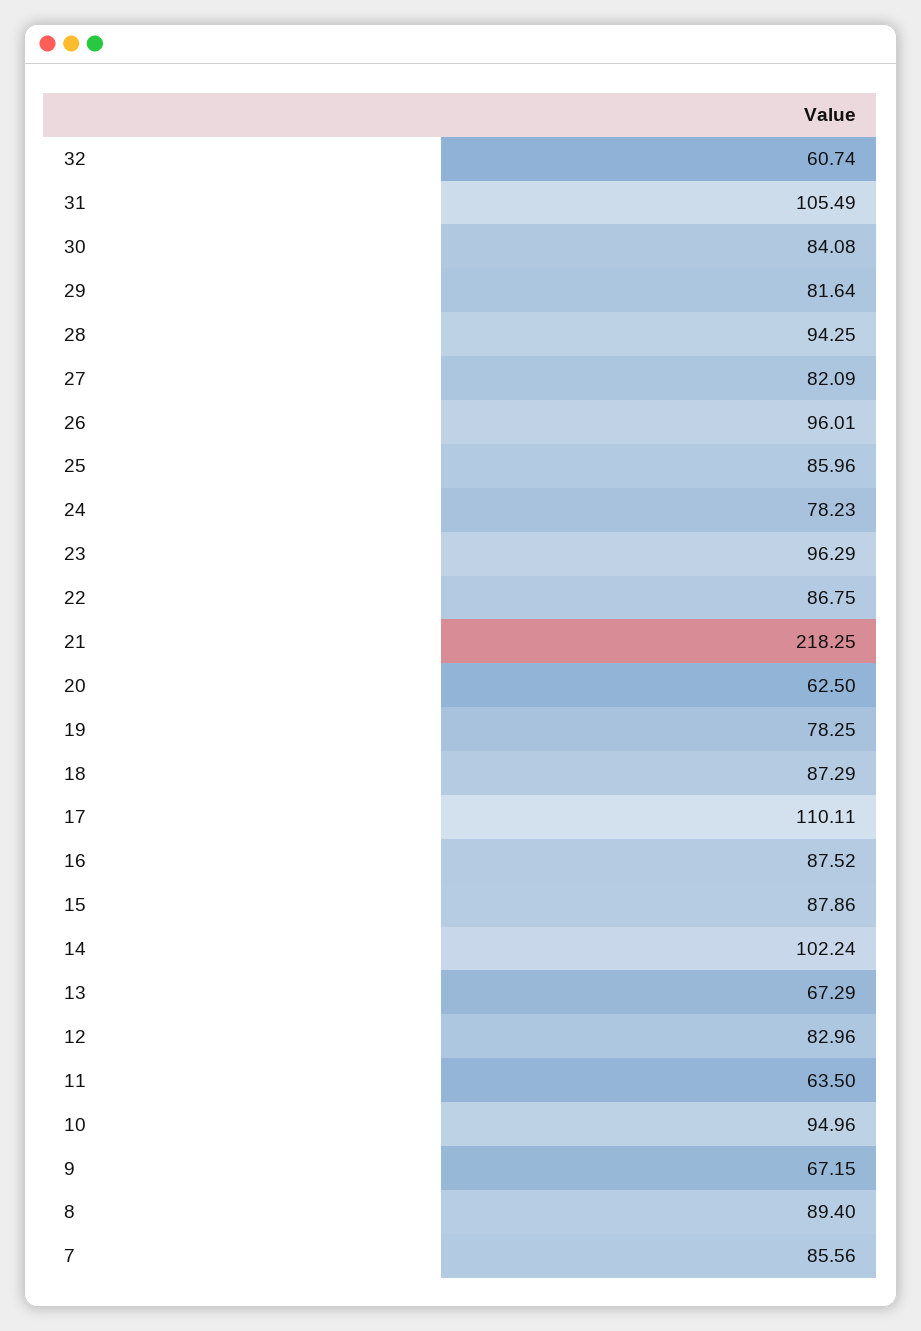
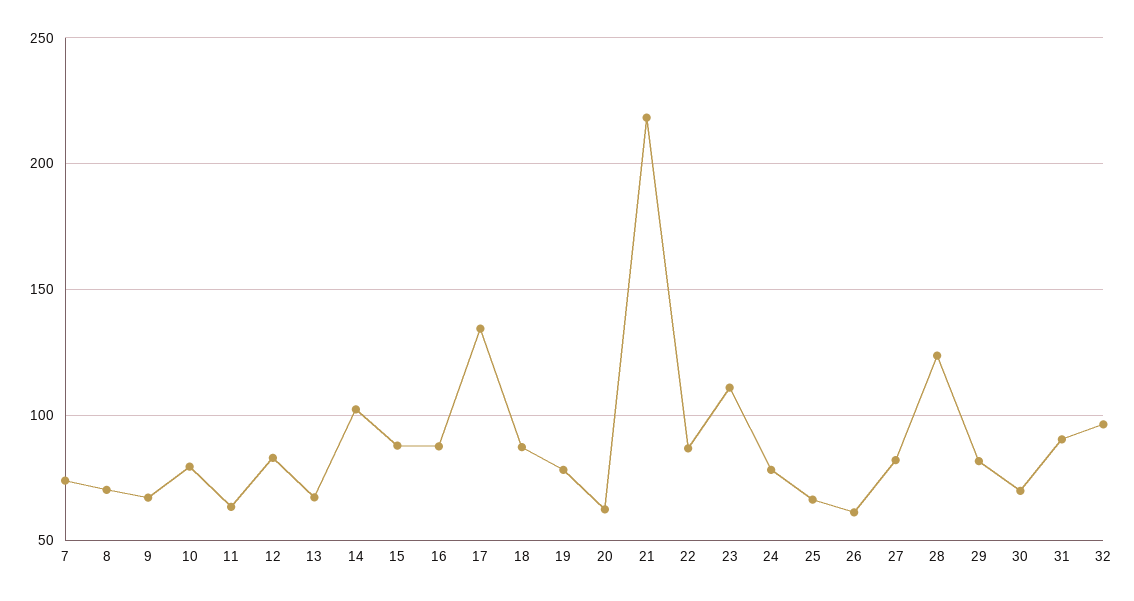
32: 60.74 -> 95
31: 105.49 -> 90
30: 84.08 -> 70
28: 94.25 -> 125
26: 96.01 -> 60
25: 85.96 -> 65
23: 96.29 -> 110
17: 110.11 -> 135
10: 94.96 -> 80
8: 89.4 -> 70
7: 85.56 -> 75

